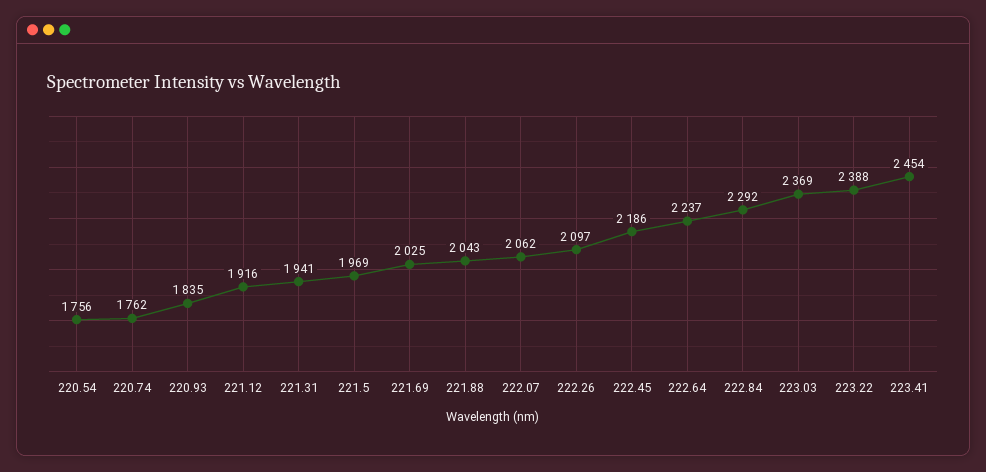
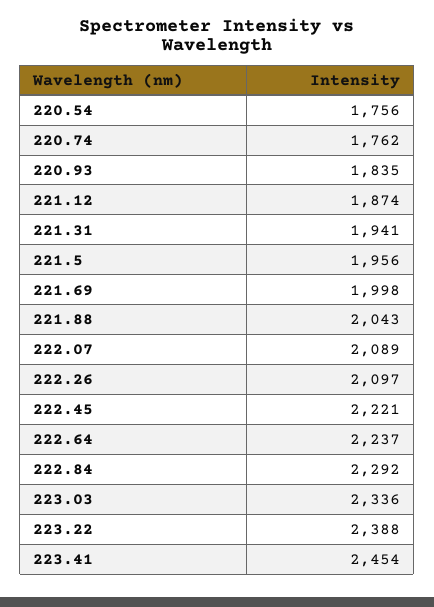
221.12: 1916 -> 1874
221.5: 1969 -> 1956
221.69: 2025 -> 1998
222.07: 2062 -> 2089
222.45: 2186 -> 2221
223.03: 2369 -> 2336

